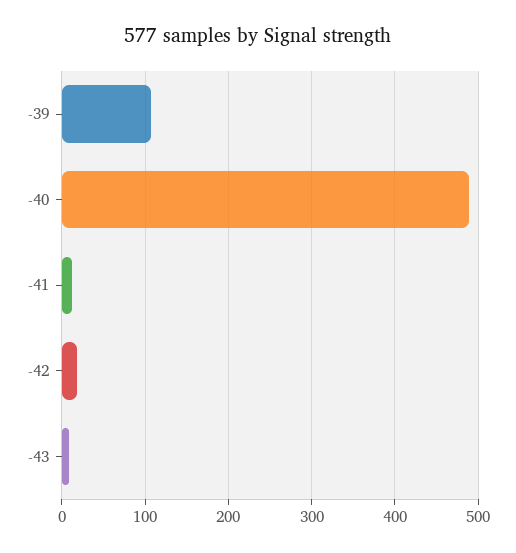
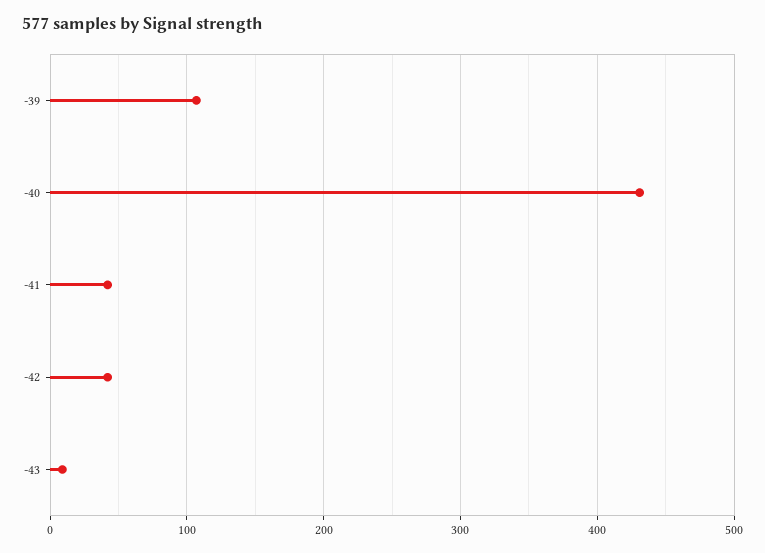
-40: 490 -> 430
-41: 10 -> 40
-42: 20 -> 40

